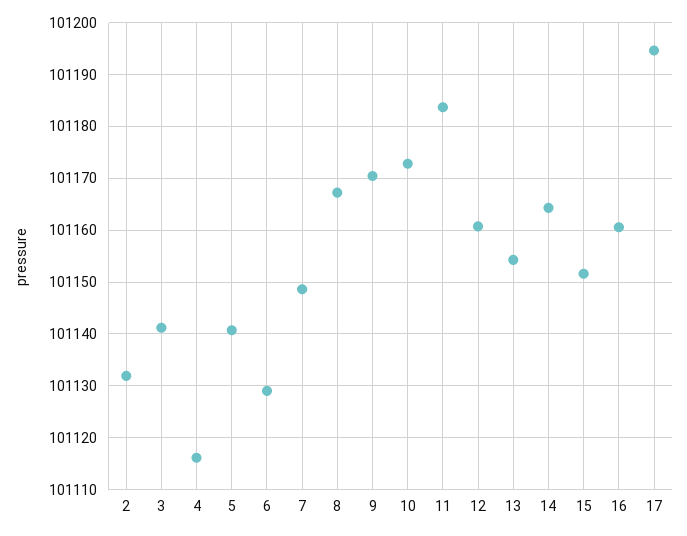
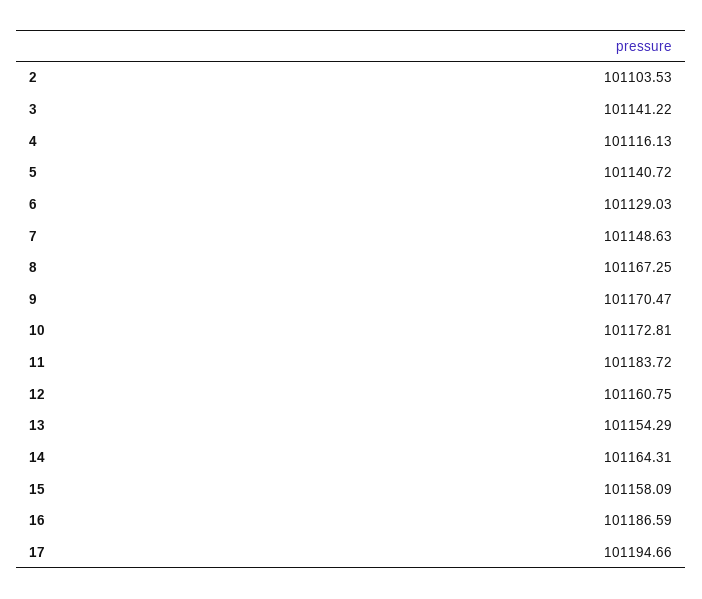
2: 101132 -> 101103.53
15: 101152 -> 101158.09
16: 101160 -> 101186.59

